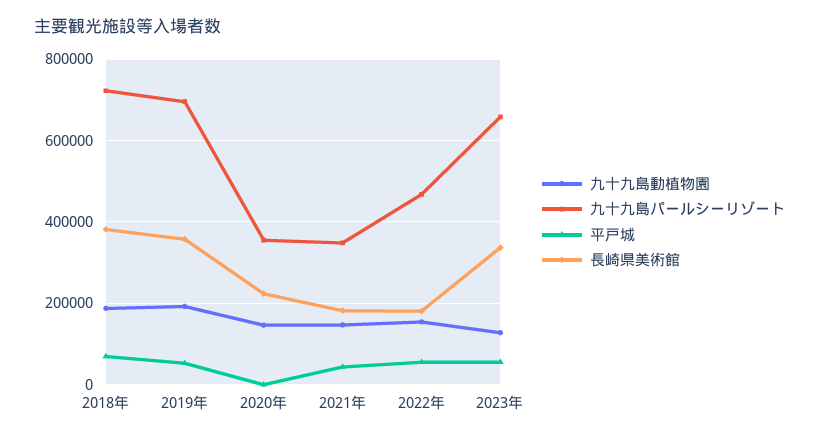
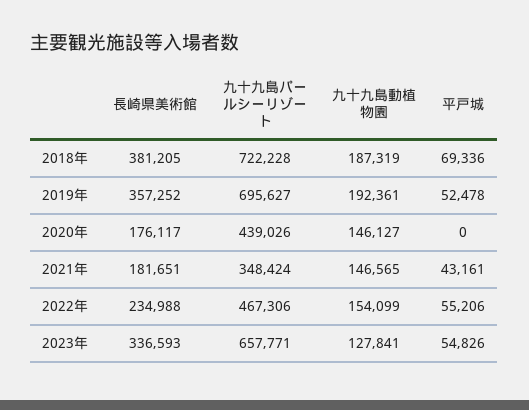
九十九島パールシーリゾート, 2020年: 360000 -> 439026
長崎県美術館, 2020年: 220000 -> 176117
長崎県美術館, 2022年: 180000 -> 234988

